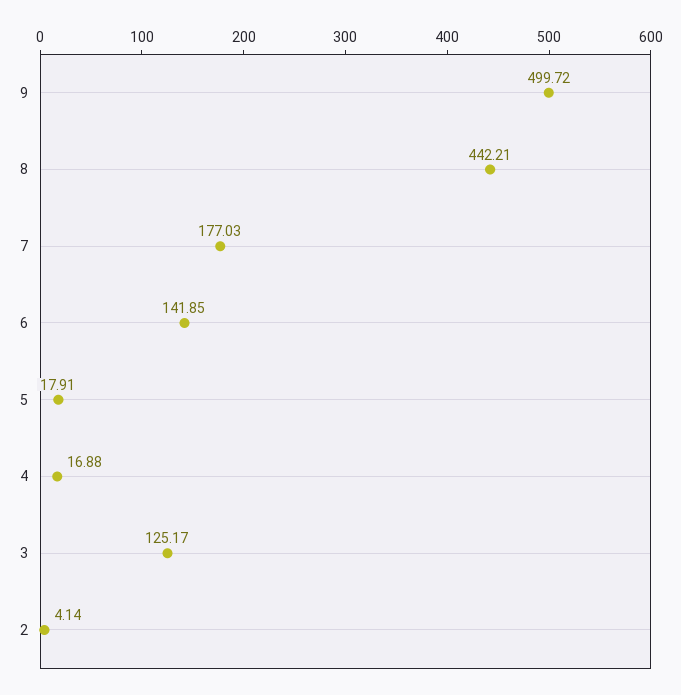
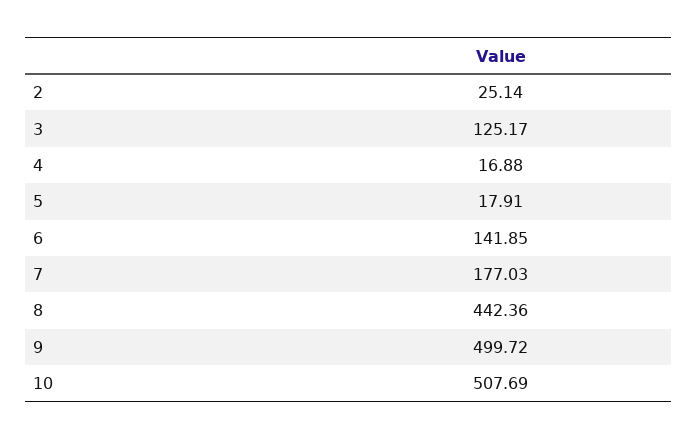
8: 442.21 -> 442.36
2: 4.14 -> 25.14
10: none -> 507.69

